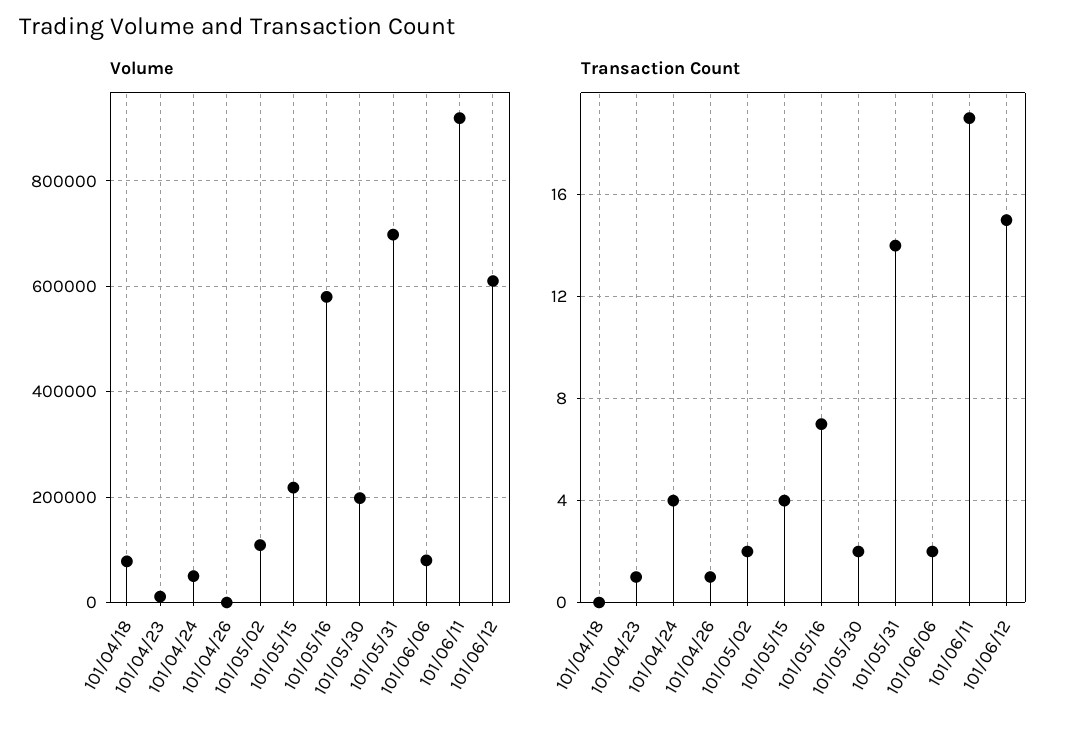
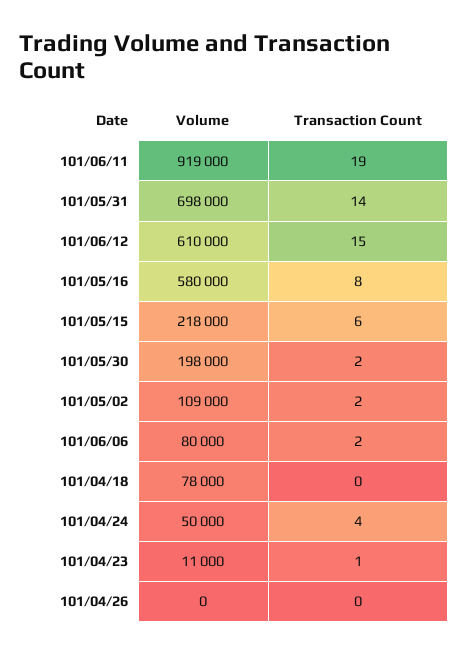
Transaction Count, 101/04/26: 1 -> 0
Transaction Count, 101/05/15: 4 -> 6
Transaction Count, 101/05/16: 7 -> 8

